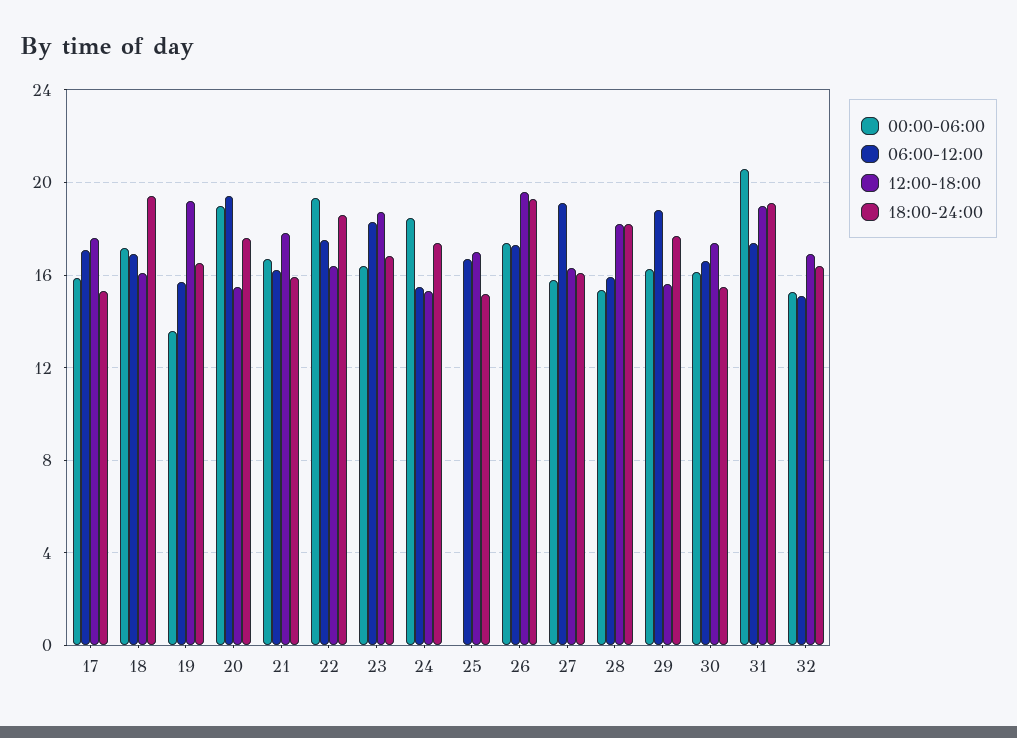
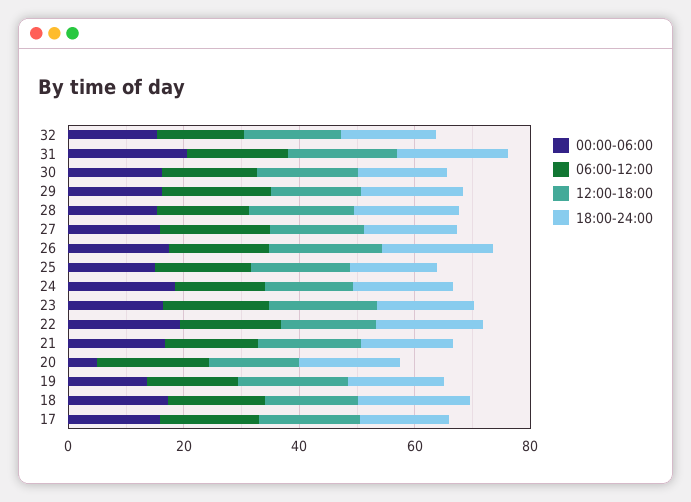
00:00-06:00, 20: 19 -> 5
00:00-06:00, 25: 0 -> 15

